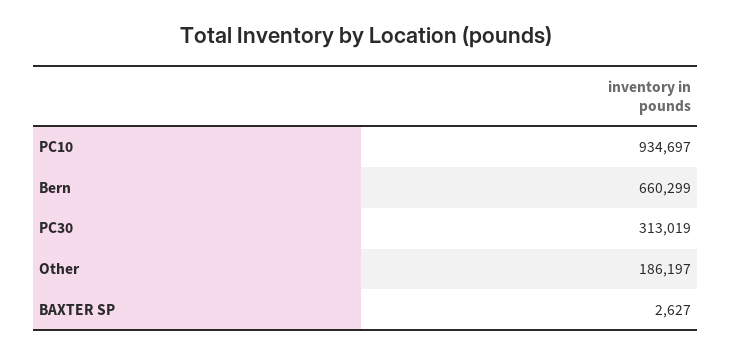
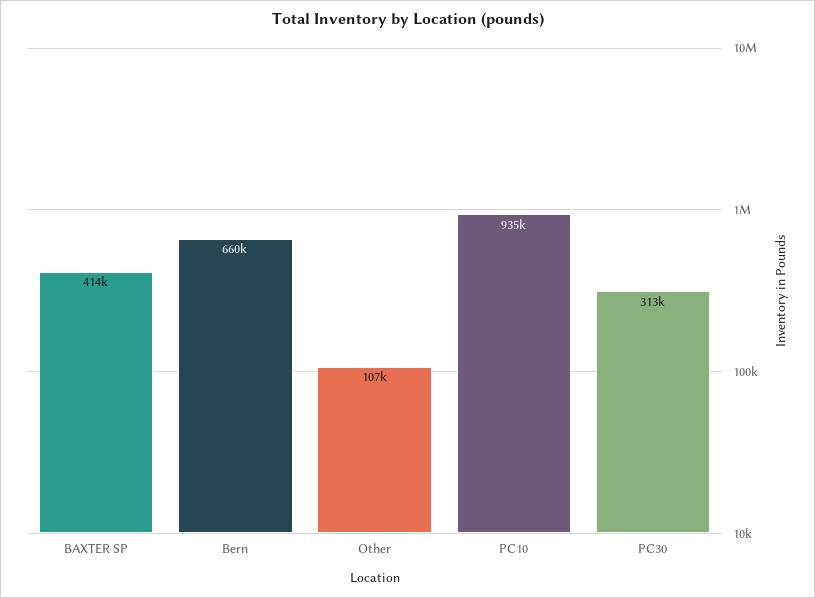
Other: 186197 -> 107000
BAXTER SP: 2627 -> 414000

